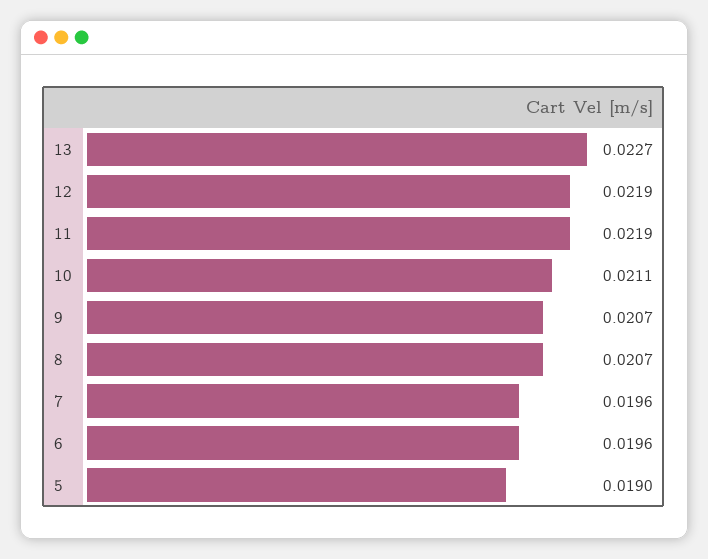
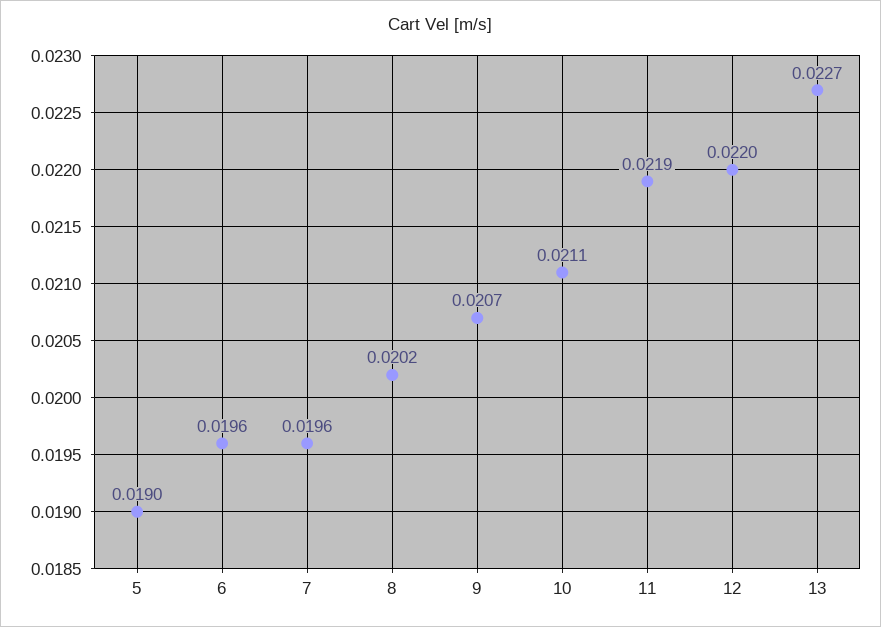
12: 0.0219 -> 0.022
8: 0.0207 -> 0.0202

